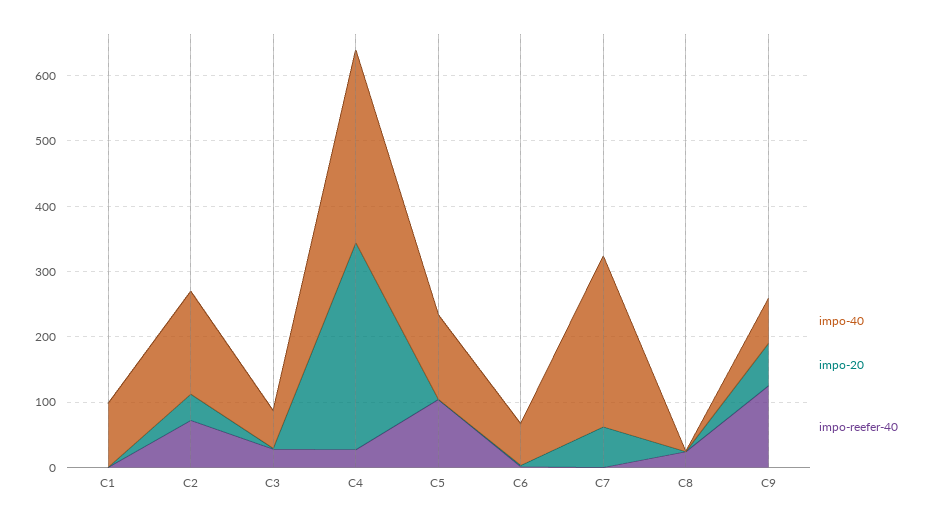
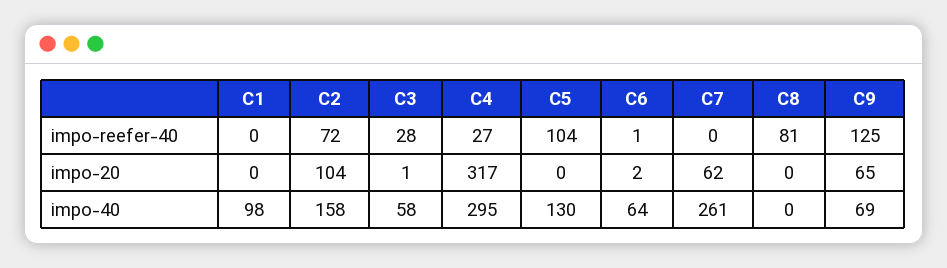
impo-20, C2: 40 -> 104
impo-reefer-40, C8: 20 -> 81

